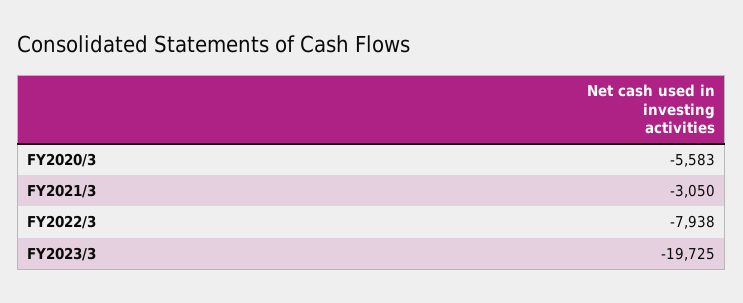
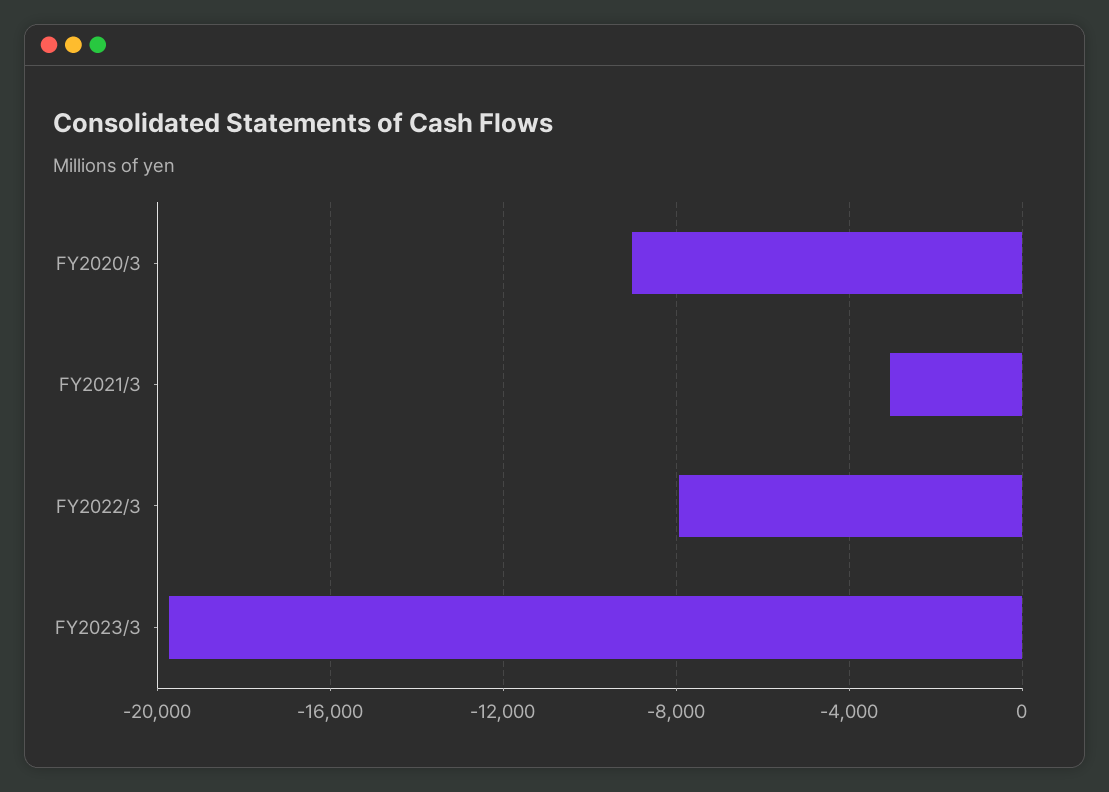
FY2020/3: -5583 -> -9000

